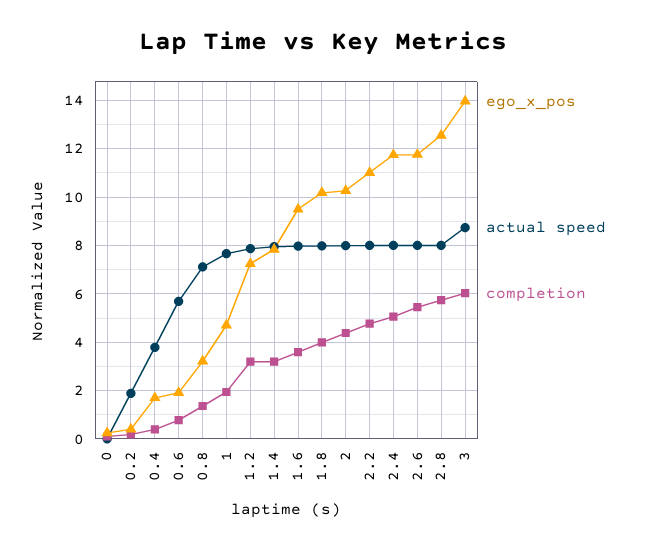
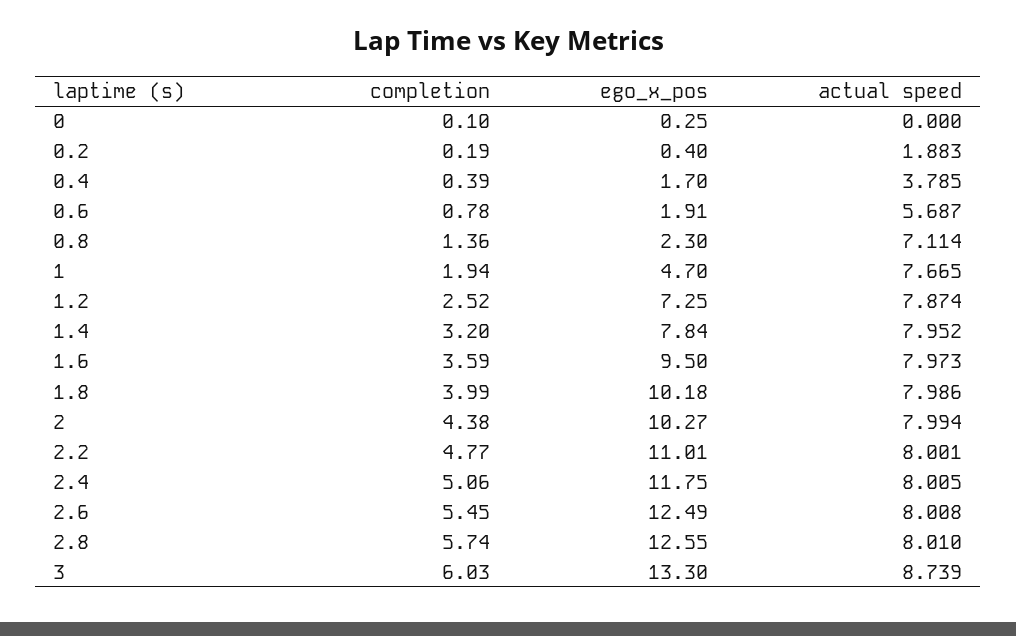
ego_x_pos, 0.8: 3.25 -> 2.3
completion, 1.2: 3.25 -> 2.52
ego_x_pos, 2.6: 11.75 -> 12.49
ego_x_pos, 3: 14 -> 13.3

